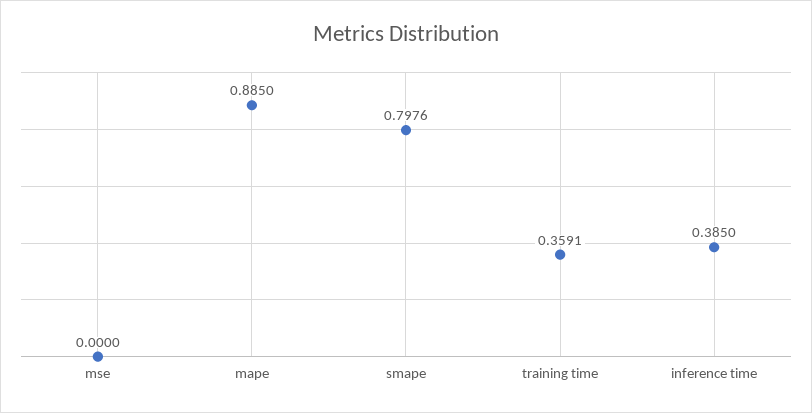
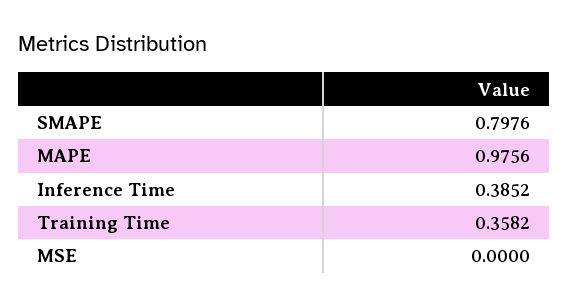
mape: 0.885 -> 0.9756
training time: 0.3591 -> 0.3582
inference time: 0.385 -> 0.3852

